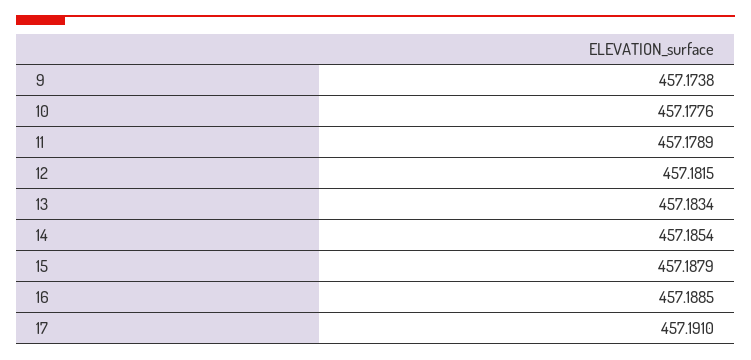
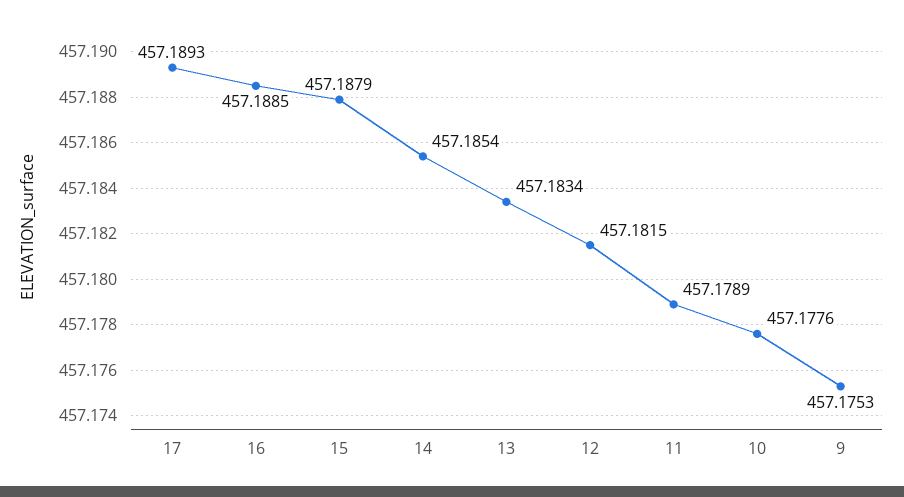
9: 457.1738 -> 457.1753
17: 457.191 -> 457.1893

